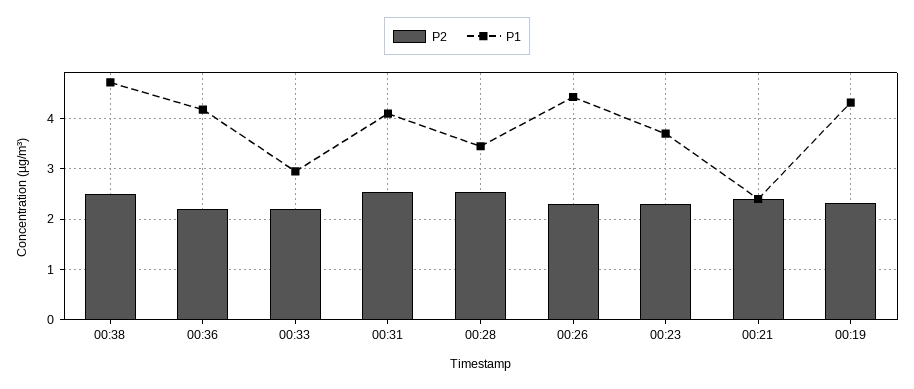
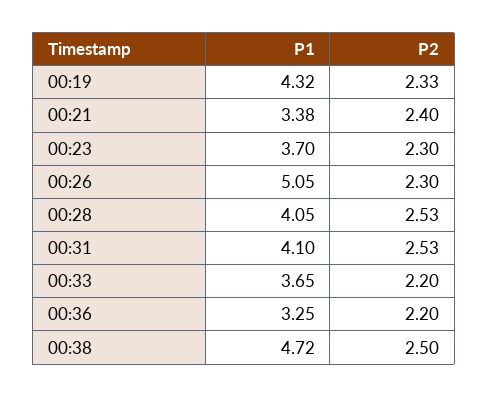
P1, 00:36: 4.2 -> 3.25
P1, 00:33: 3 -> 3.65
P1, 00:28: 3.4 -> 4.05
P1, 00:26: 4.4 -> 5.05
P1, 00:21: 2.4 -> 3.38

